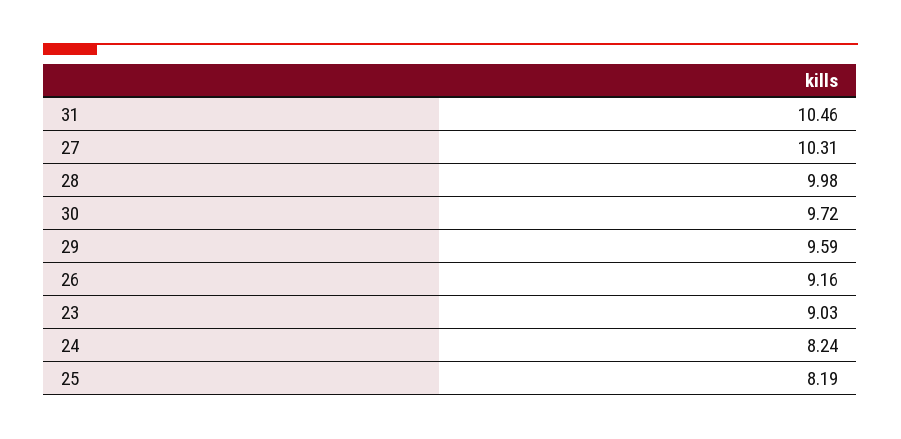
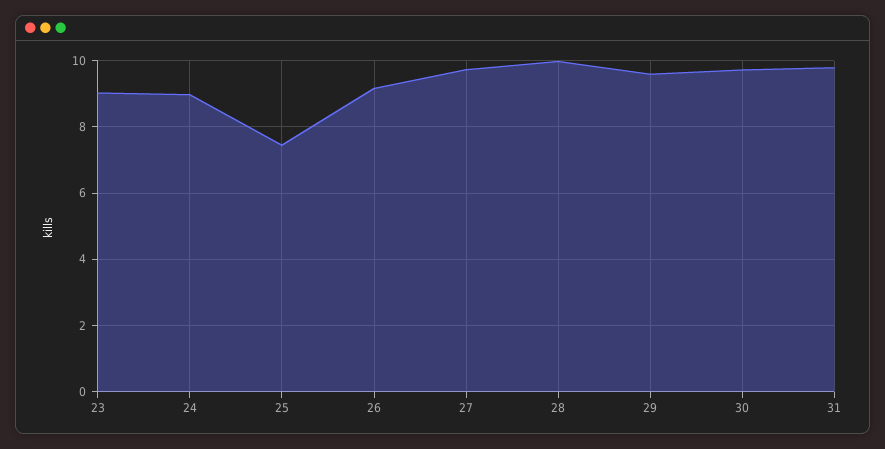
31: 10.46 -> 9.8
27: 10.31 -> 9.8
24: 8.24 -> 9
25: 8.19 -> 7.4

